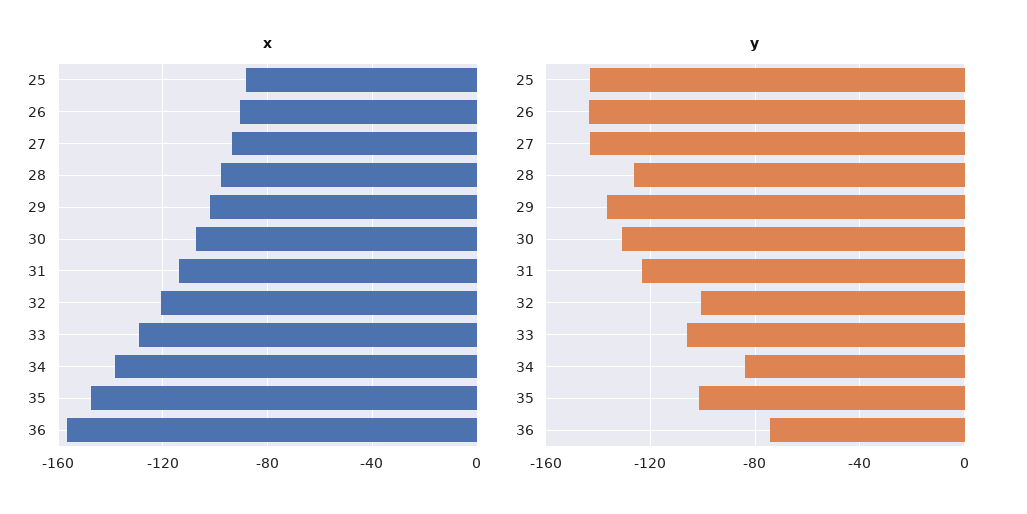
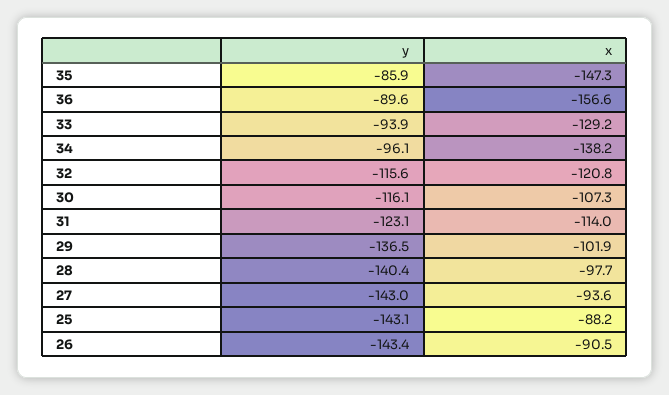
y, 28: -125 -> -140.4
y, 30: -130 -> -116.1
y, 32: -100 -> -115.6
y, 33: -105 -> -93.9
y, 34: -85 -> -96.1
y, 35: -100 -> -85.9
y, 36: -75 -> -89.6

